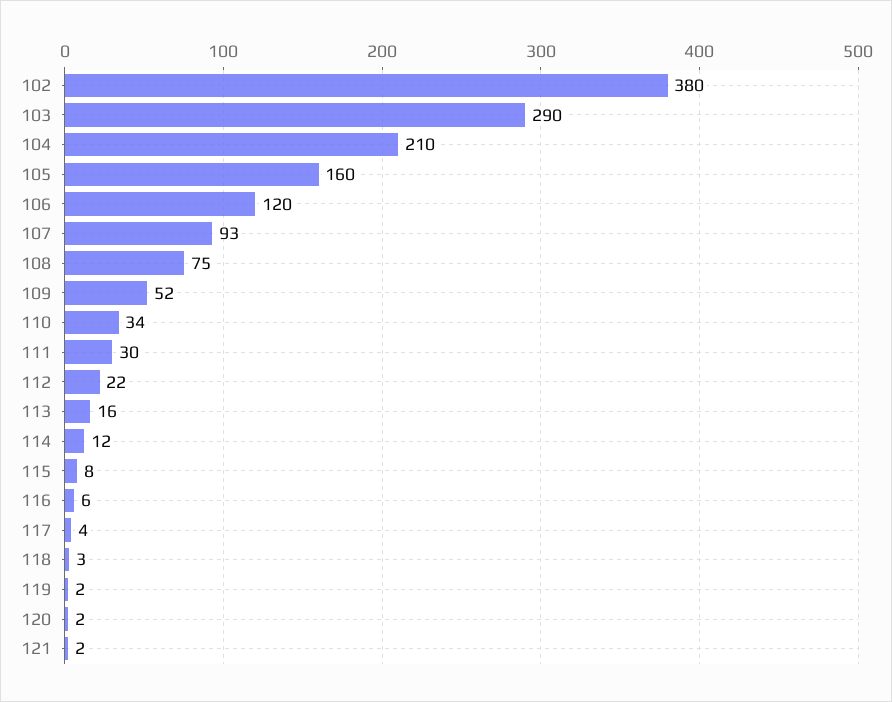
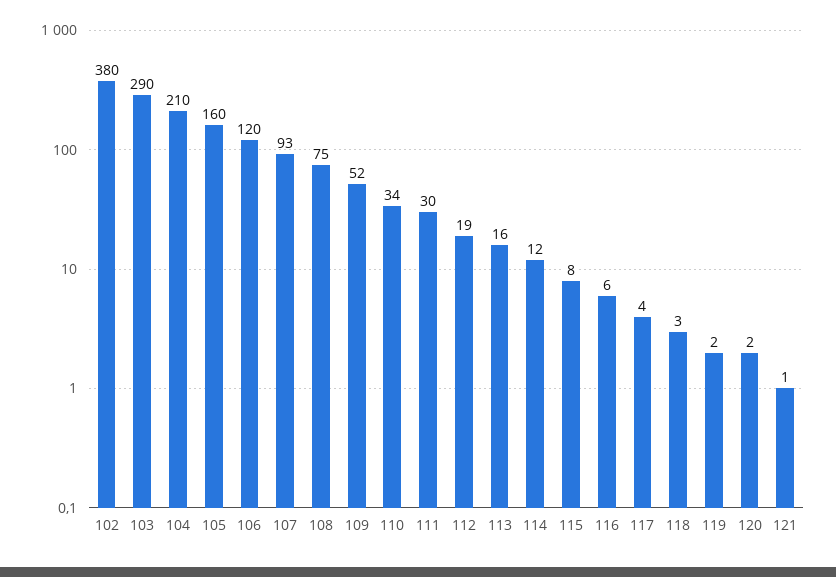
112: 22 -> 19
121: 2 -> 1

